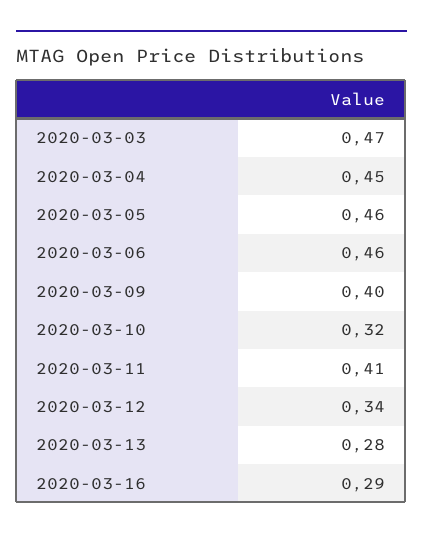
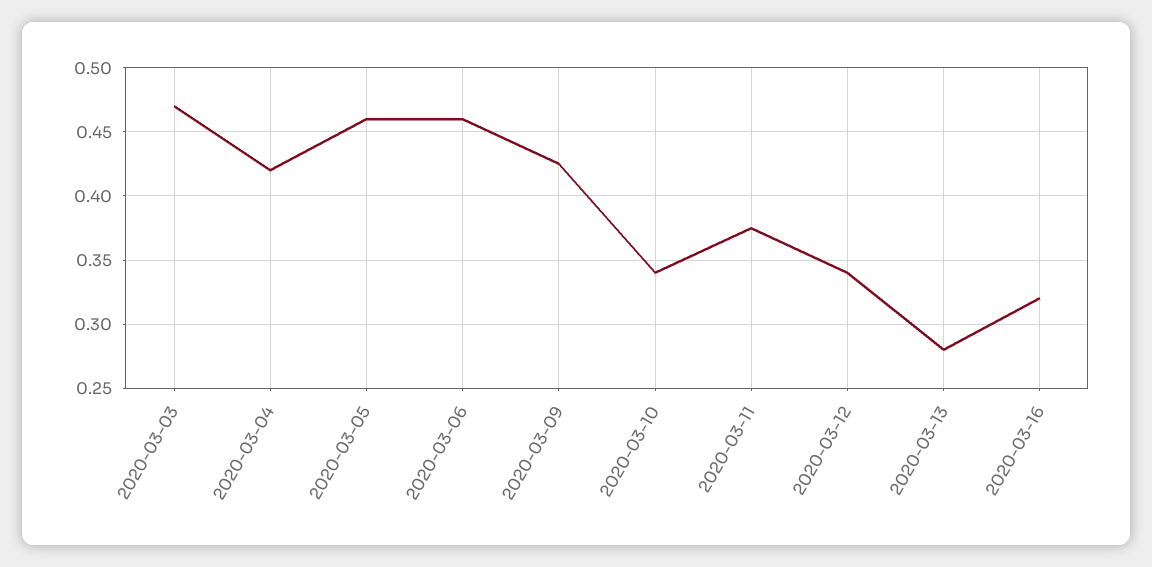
2020-03-04: 0.45 -> 0.42
2020-03-09: 0.4 -> 0.425
2020-03-10: 0.32 -> 0.34
2020-03-11: 0.41 -> 0.375
2020-03-16: 0.29 -> 0.32

